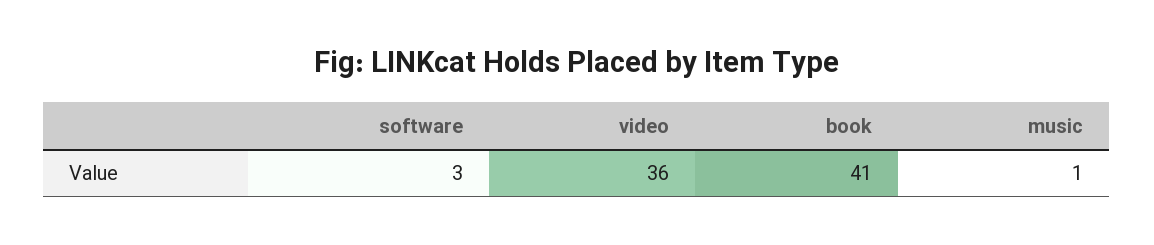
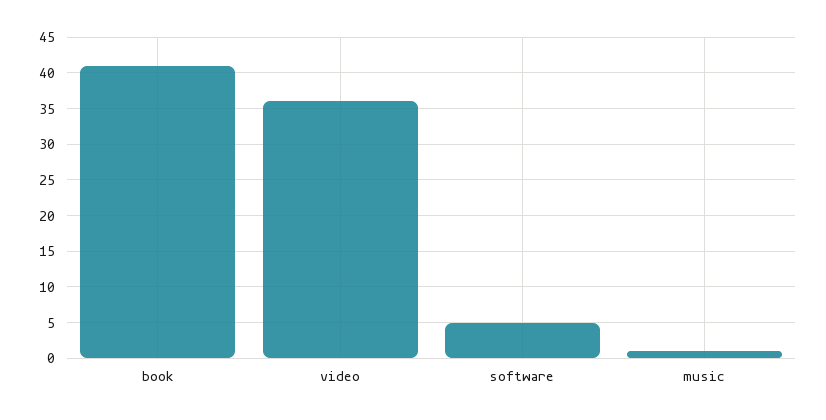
software: 3 -> 5

